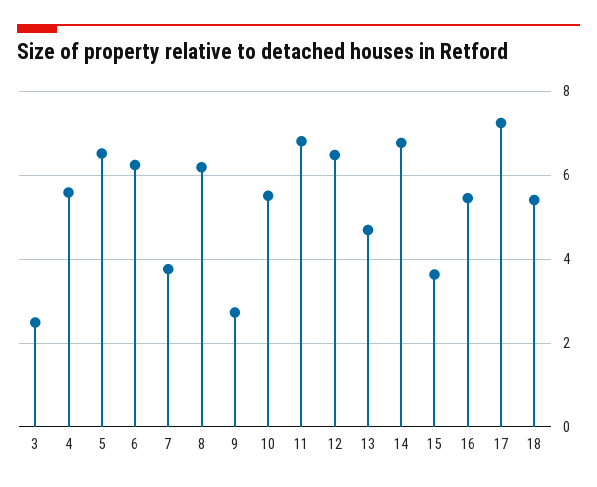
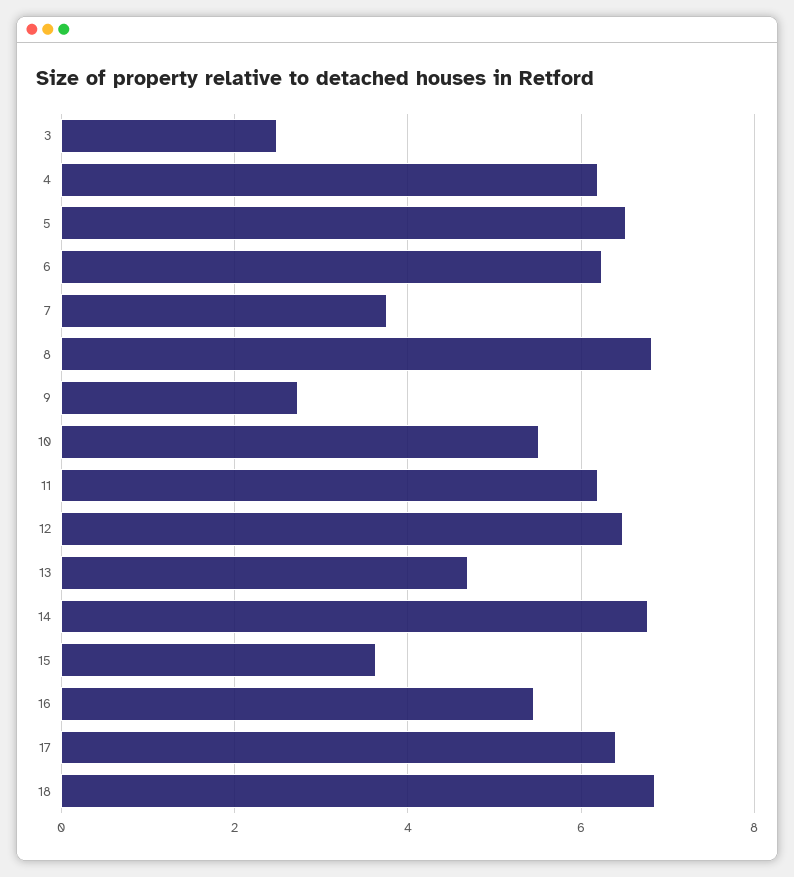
4: 5.6 -> 6.2
8: 6.2 -> 6.8
11: 6.8 -> 6.2
17: 7.2 -> 6.4
18: 5.4 -> 6.8

